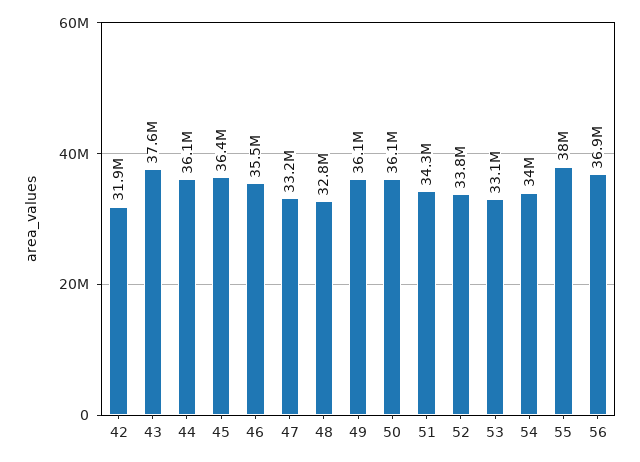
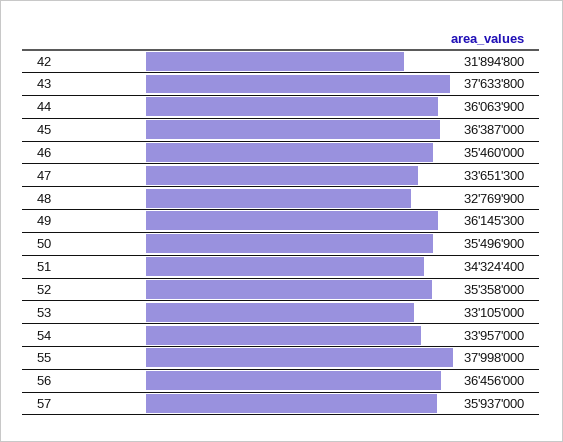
47: 33200000 -> 33651300
50: 36100000 -> 35496900
52: 33800000 -> 35358000
56: 36900000 -> 36456000
57: none -> 35937000

